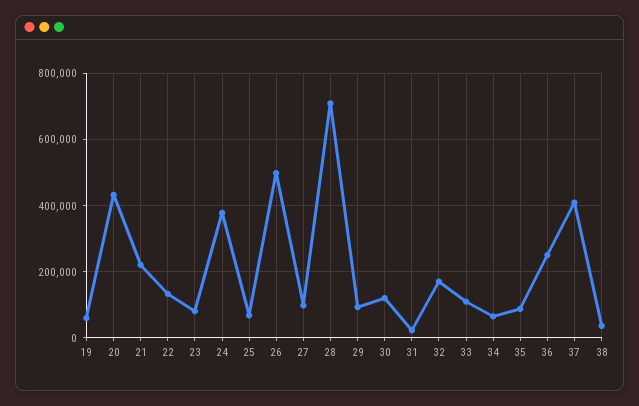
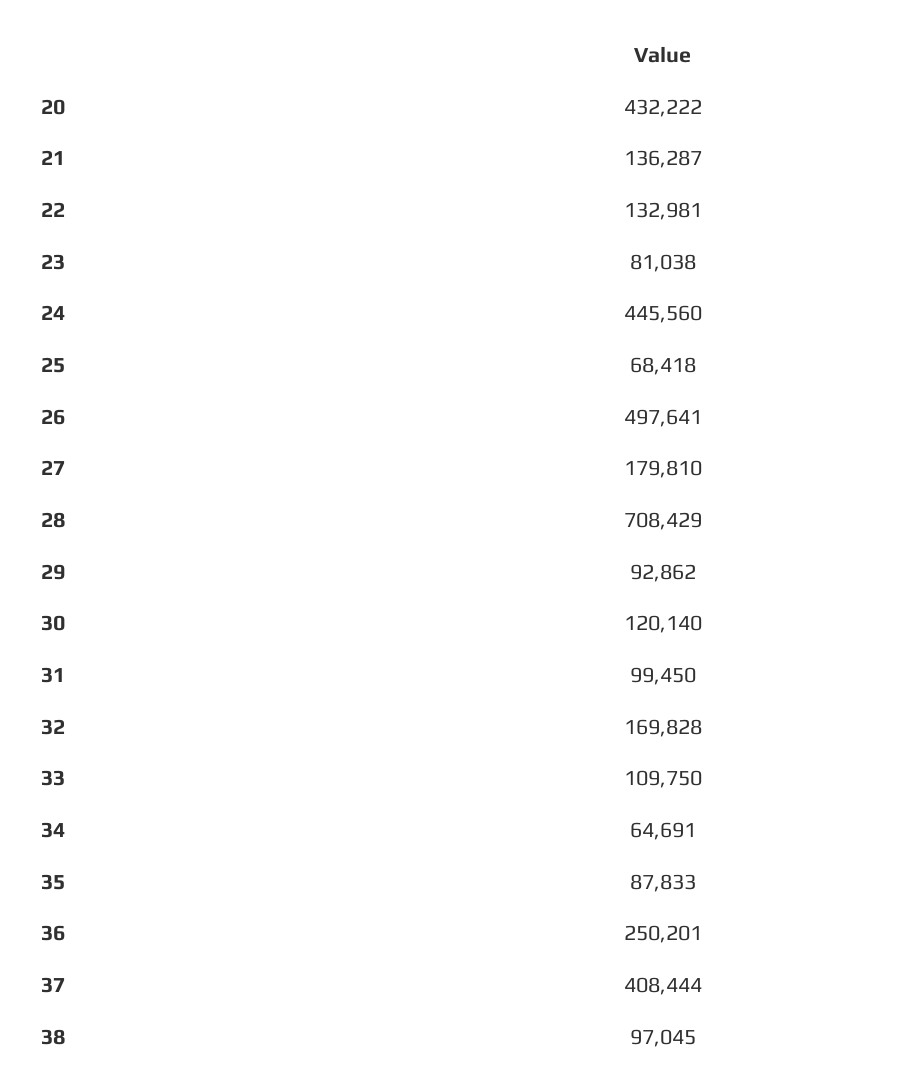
19: 60000 -> none
21: 220000 -> 136287
24: 380000 -> 445560
27: 100000 -> 179810
31: 20000 -> 99450
38: 40000 -> 97045

